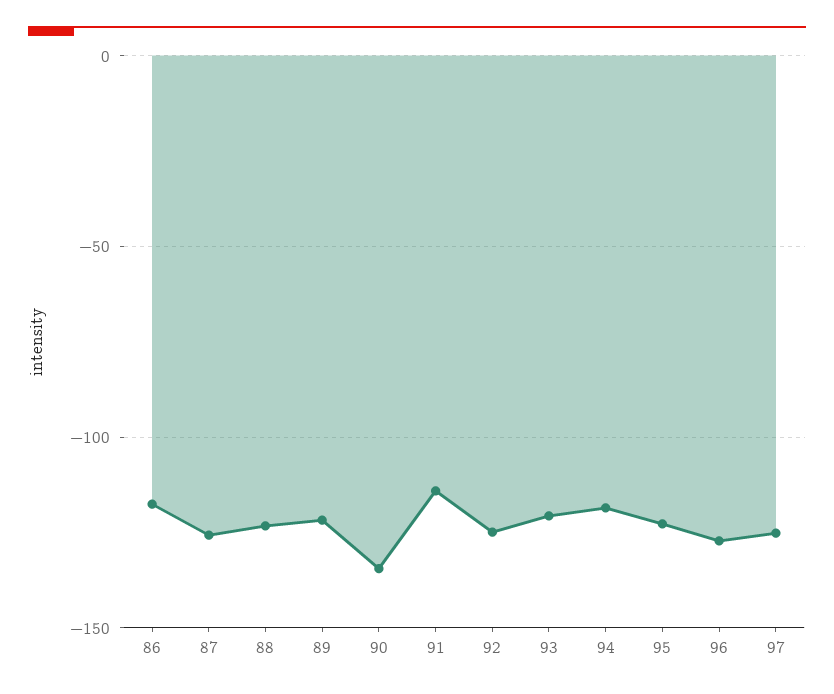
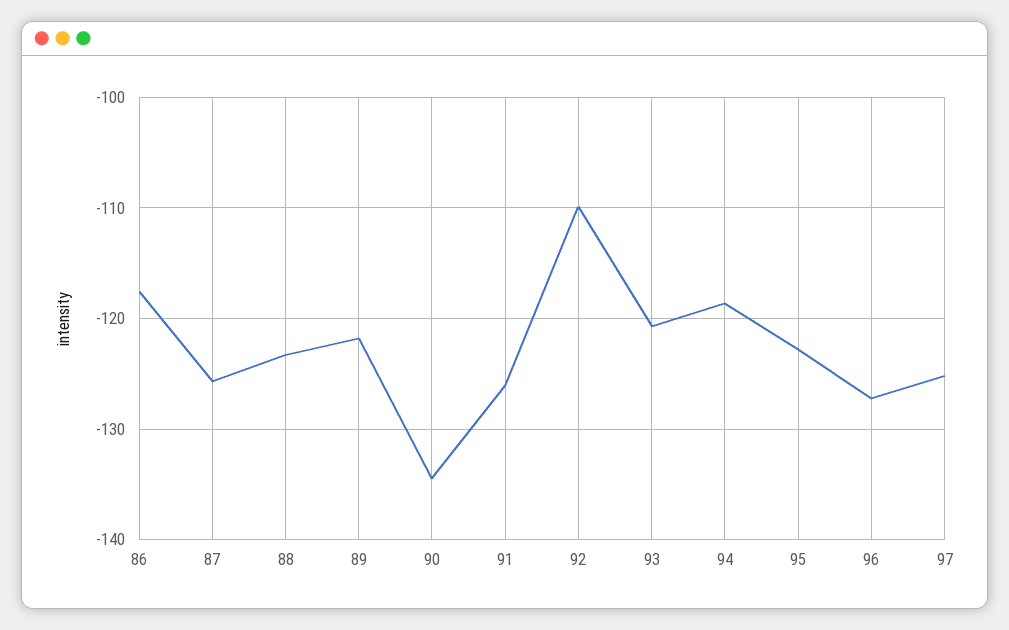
91: -115 -> -126
92: -125 -> -110

